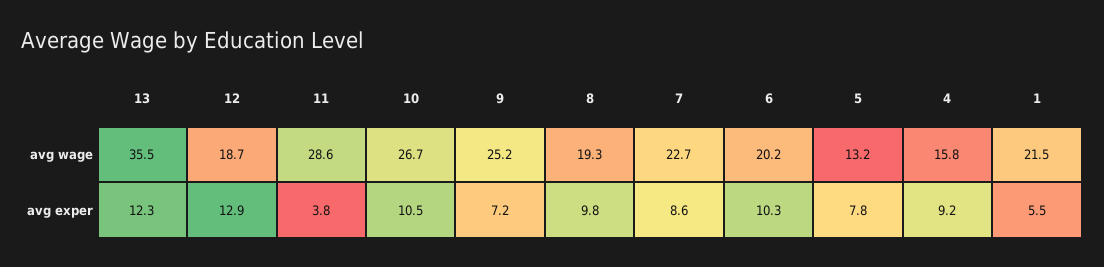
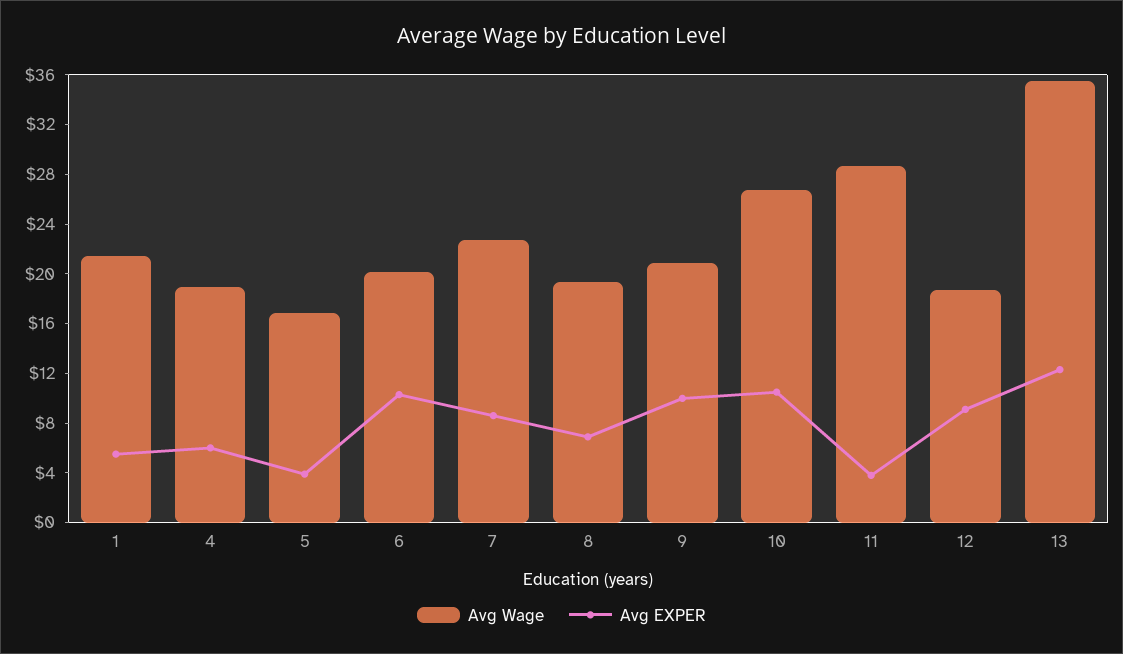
avg wage, 9: 25.2 -> 21
avg wage, 5: 13.2 -> 17
avg wage, 4: 15.8 -> 19
avg exper, 12: 12.9 -> 9
avg exper, 9: 7.2 -> 10
avg exper, 8: 9.8 -> 7
avg exper, 5: 7.8 -> 4
avg exper, 4: 9.2 -> 6

